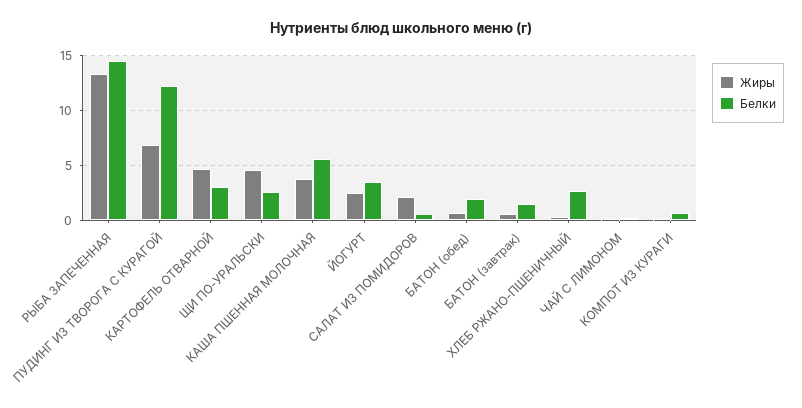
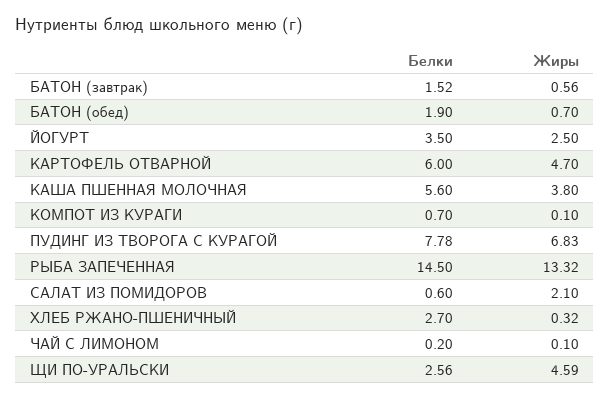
Белки, ПУДИНГ ИЗ ТВОРОГА С КУРАГОЙ: 12 -> 7.78
Белки, КАРТОФЕЛЬ ОТВАРНОЙ: 3 -> 6

